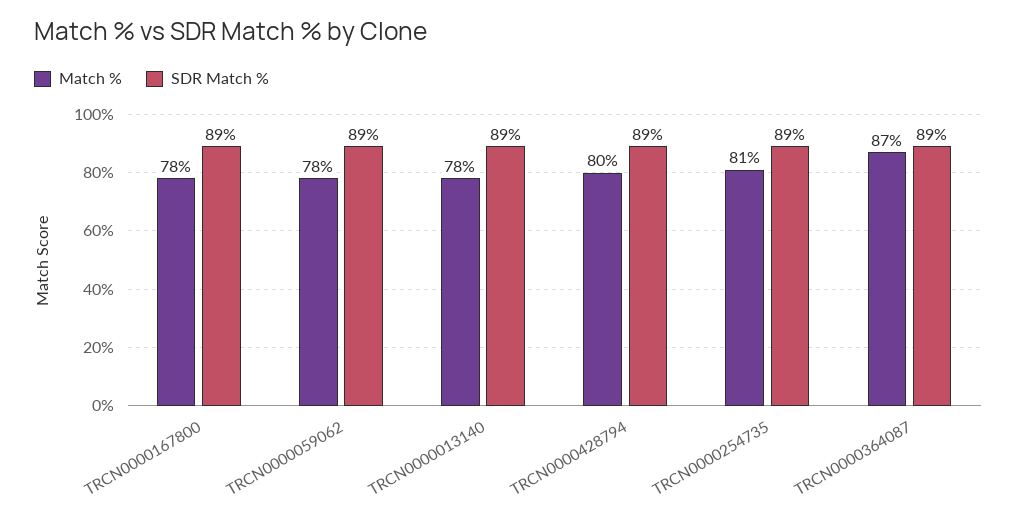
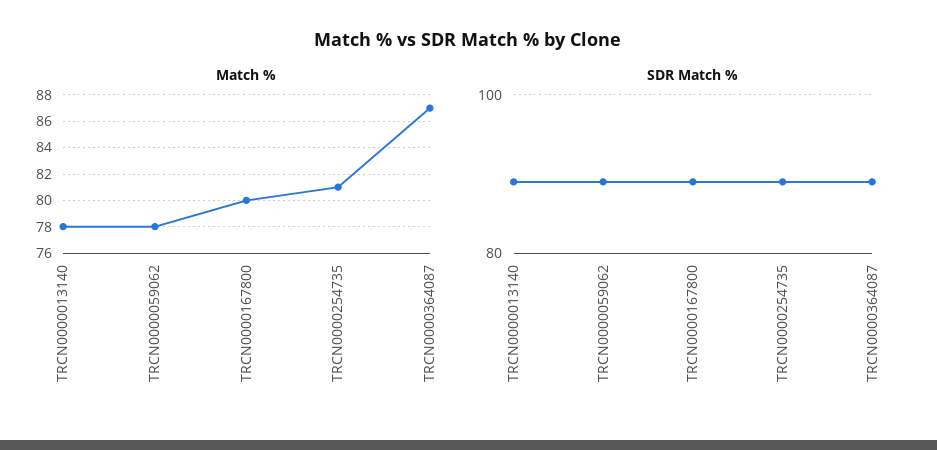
Match %, TRCN0000167800: 78 -> 80
Match %, TRCN0000428794: 80 -> none
SDR Match %, TRCN0000428794: 89 -> none

